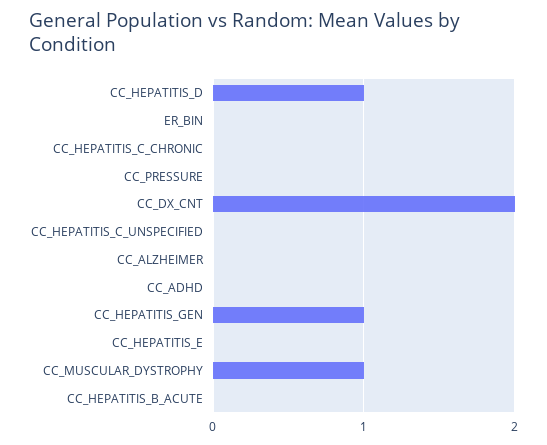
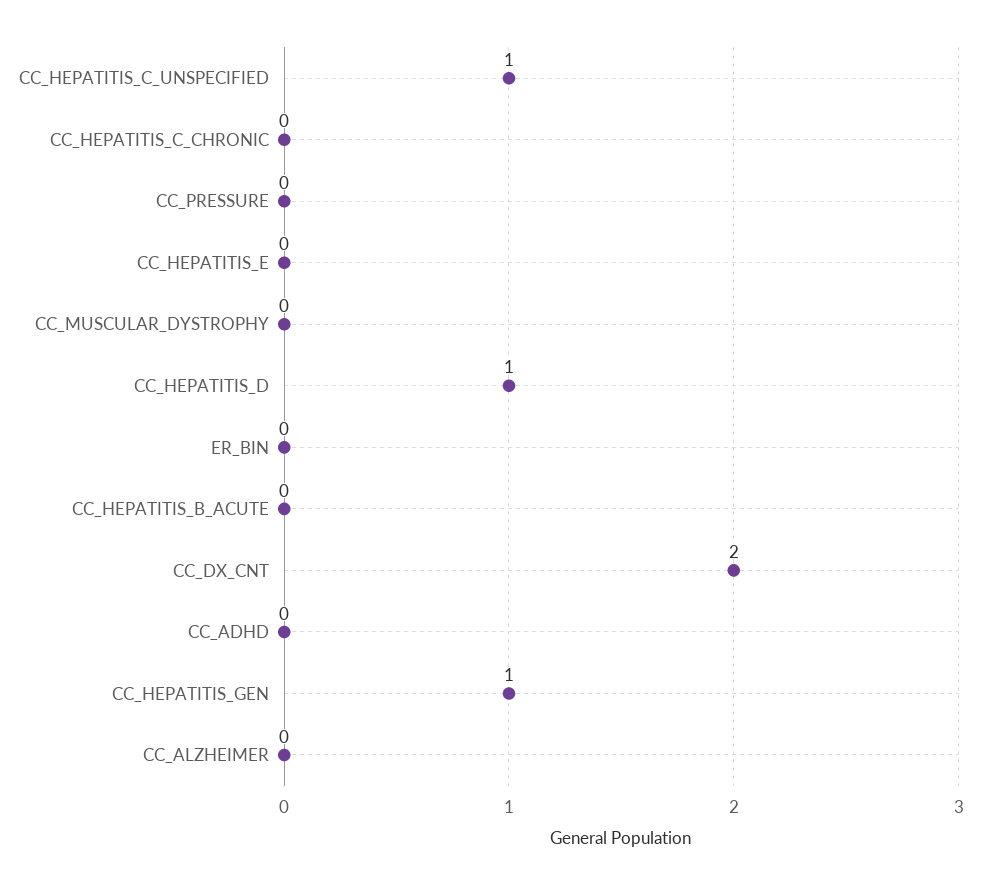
CC_HEPATITIS_C_UNSPECIFIED: 0 -> 1
CC_MUSCULAR_DYSTROPHY: 1 -> 0

